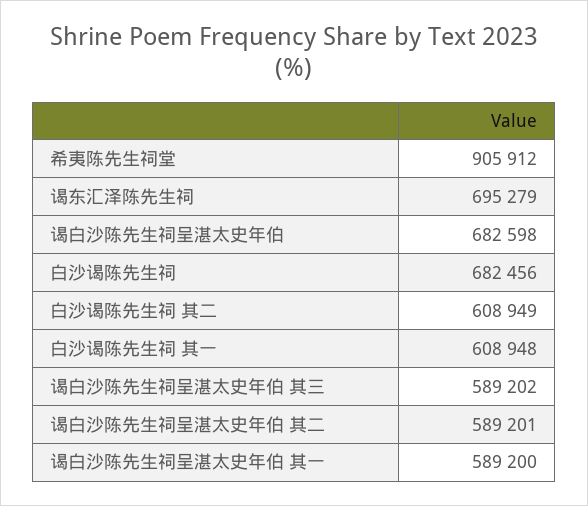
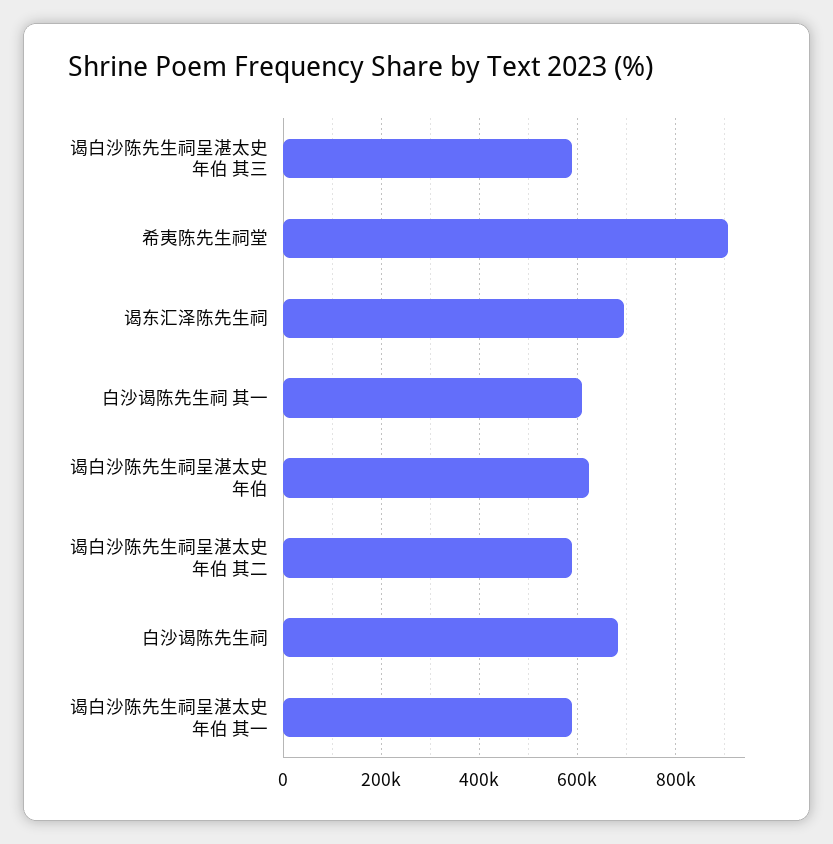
谒白沙陈先生祠呈湛太史年伯: 682598 -> 620000
白沙谒陈先生祠 其二: 608949 -> none

